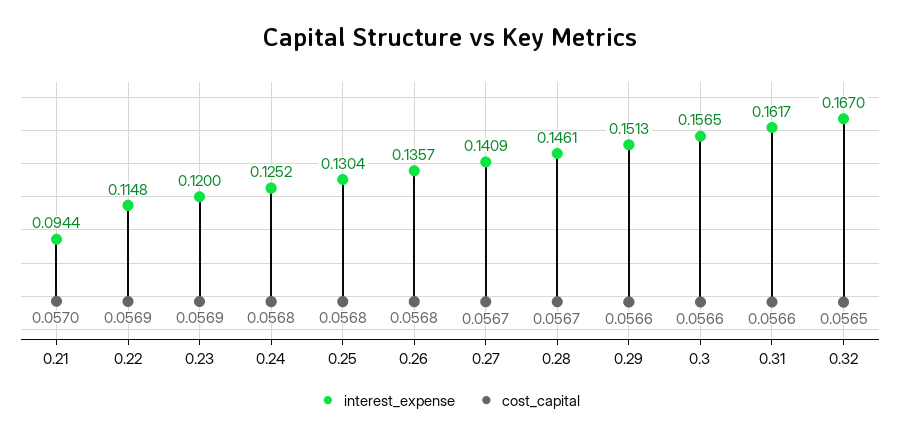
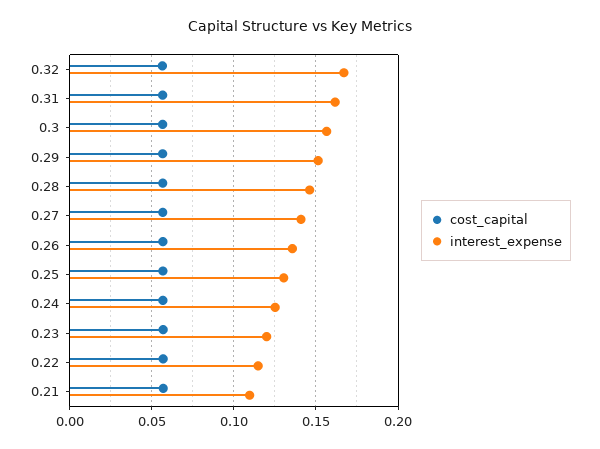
interest_expense, 0.21: 0.0944 -> 0.11

